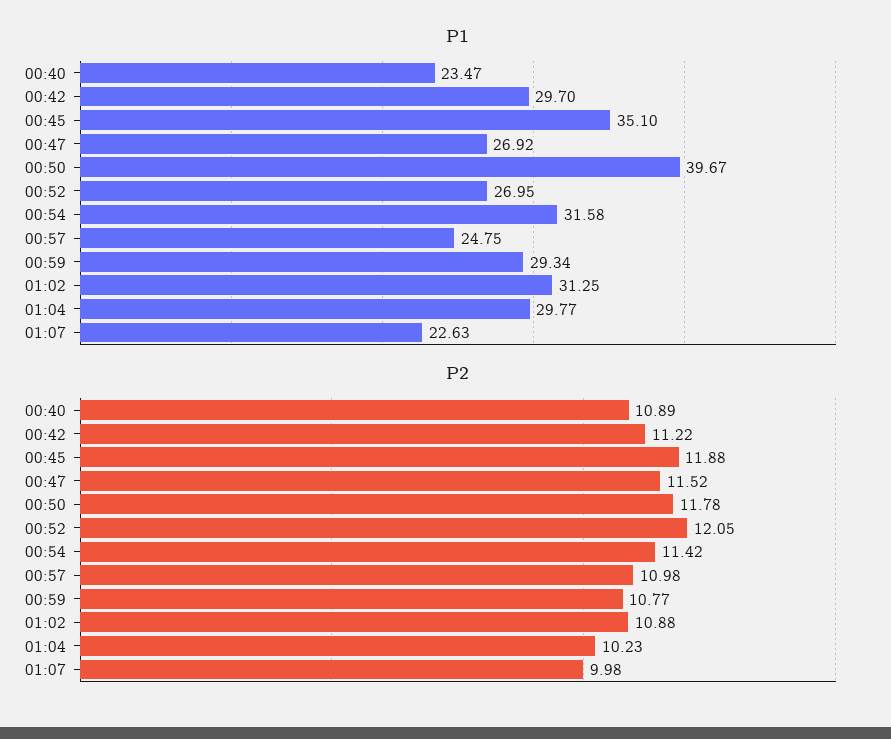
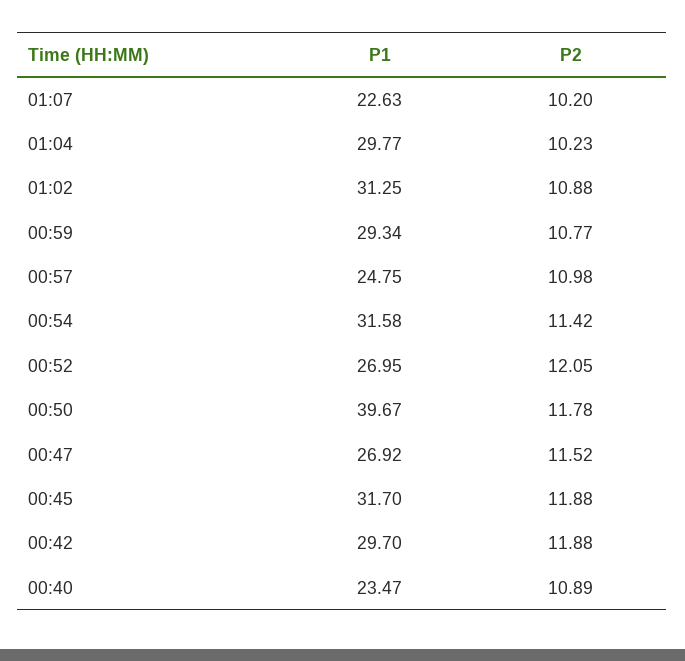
P1, 00:45: 35.1 -> 31.7
P2, 00:42: 11.22 -> 11.88
P2, 01:07: 9.98 -> 10.2

